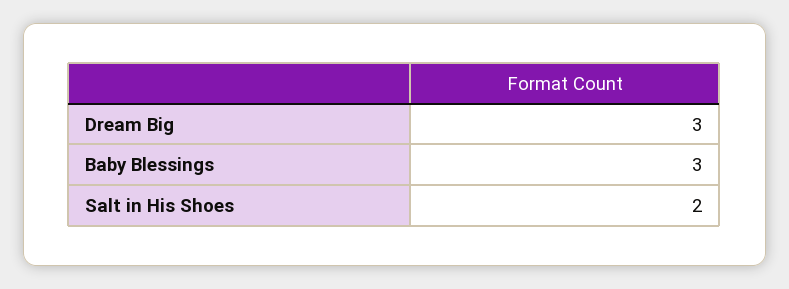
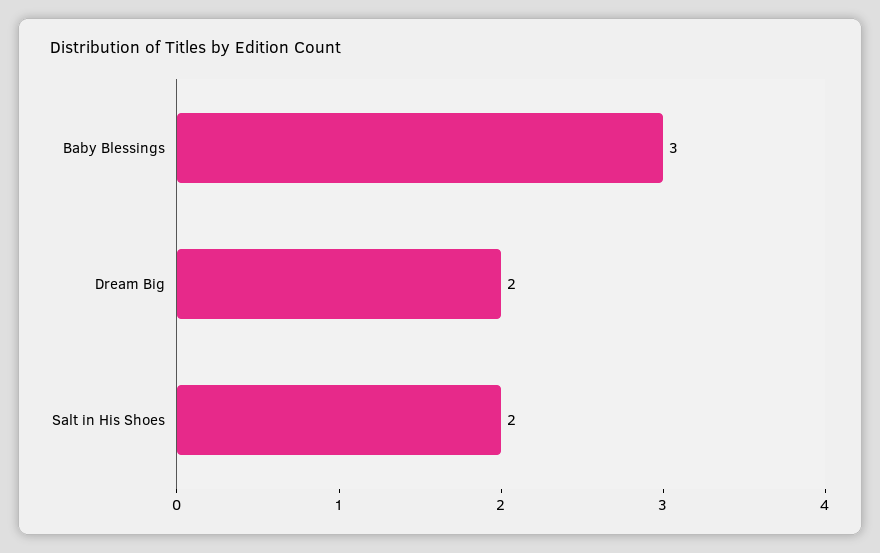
Dream Big: 3 -> 2

